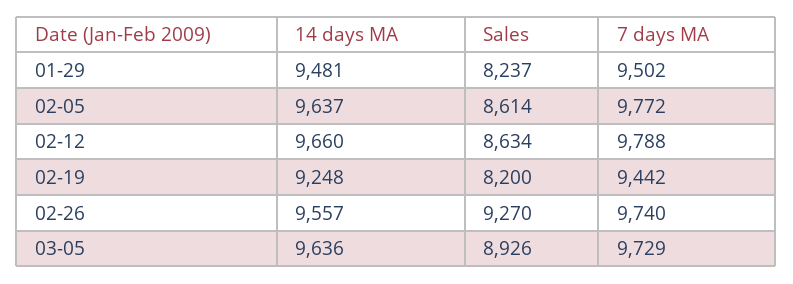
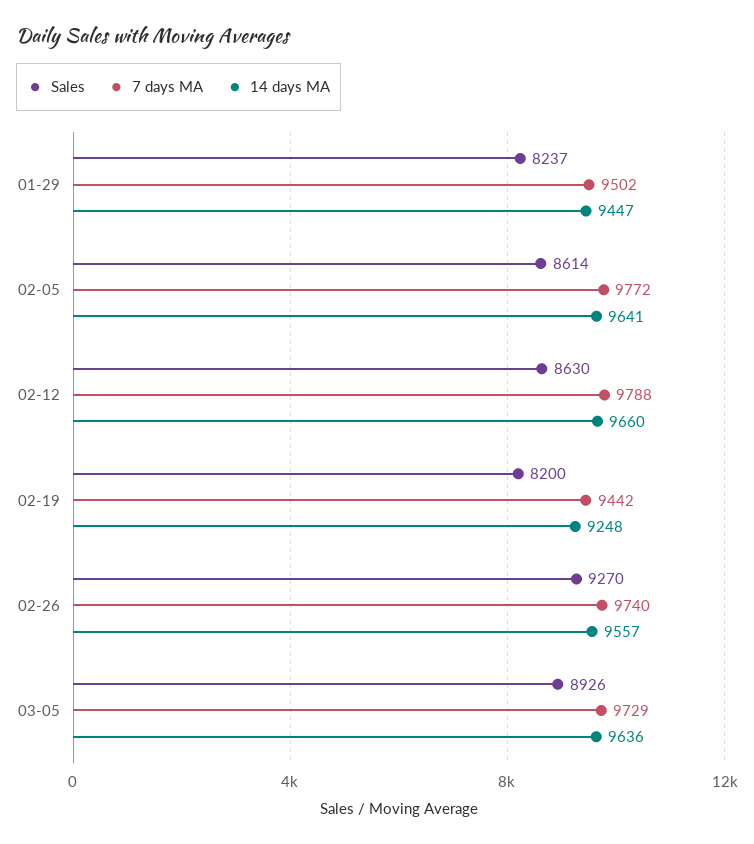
14 days MA, 01-29: 9481 -> 9447
14 days MA, 02-05: 9637 -> 9641
Sales, 02-12: 8634 -> 8630

